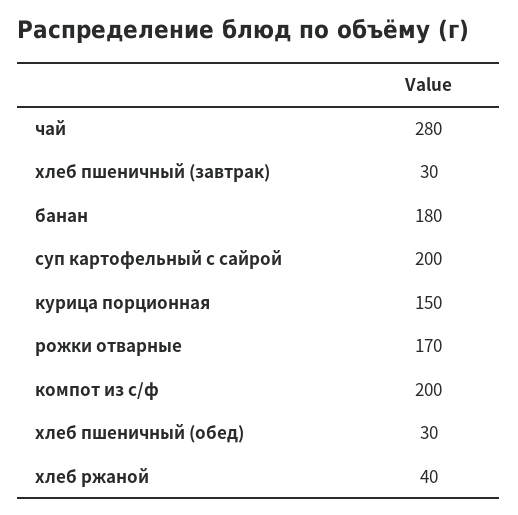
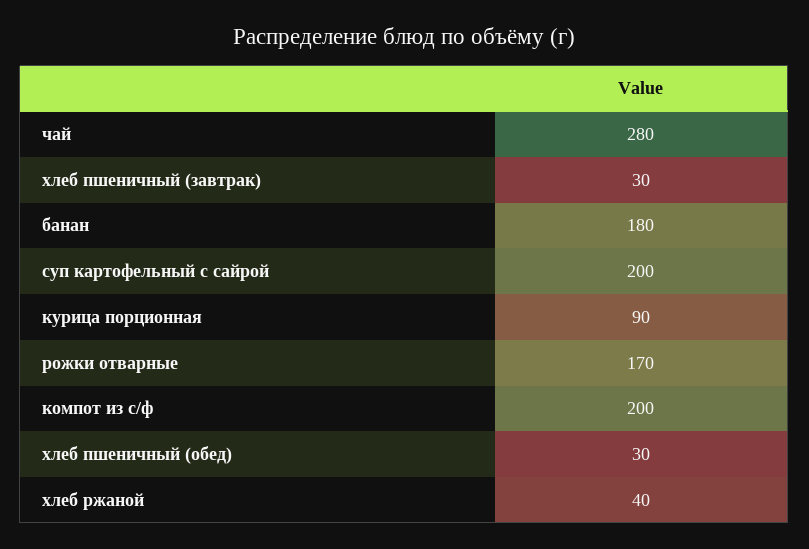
курица порционная: 150 -> 90

